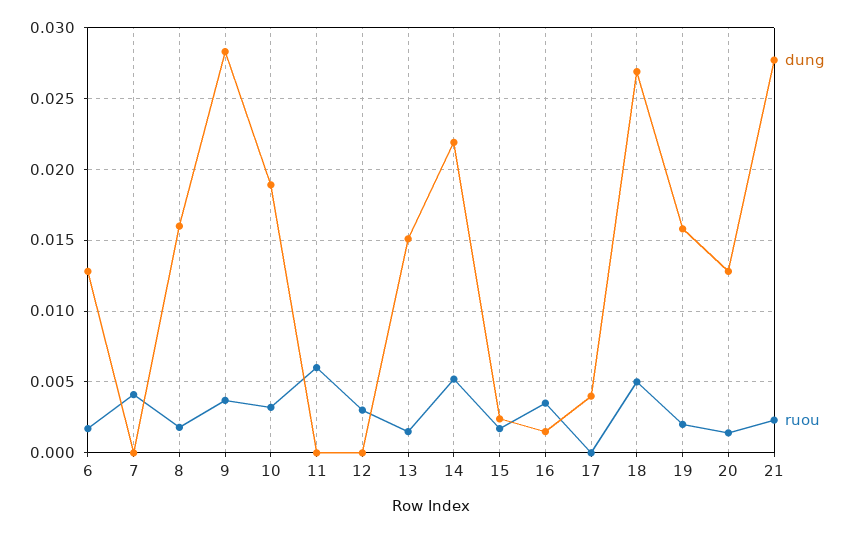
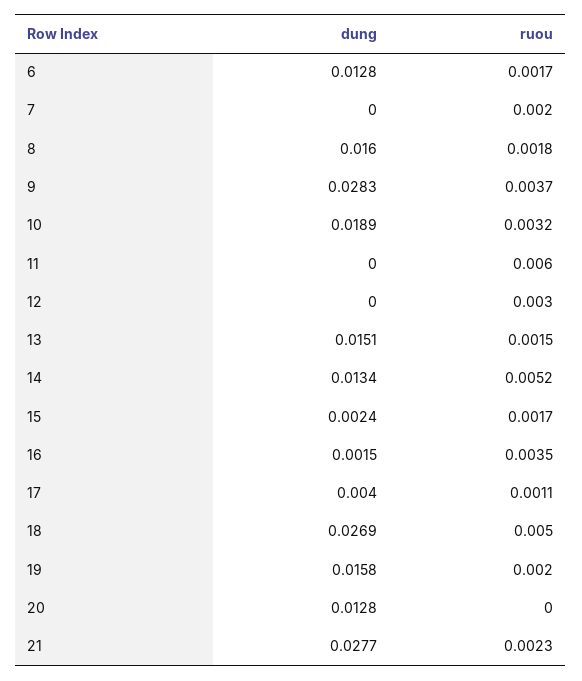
ruou, 7: 0.004 -> 0.002
dung, 14: 0.022 -> 0.0134
ruou, 17: 0 -> 0.0011
ruou, 20: 0.0015 -> 0

